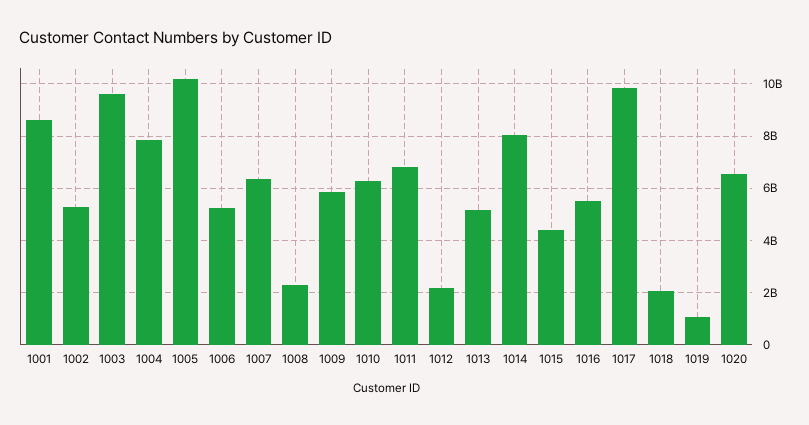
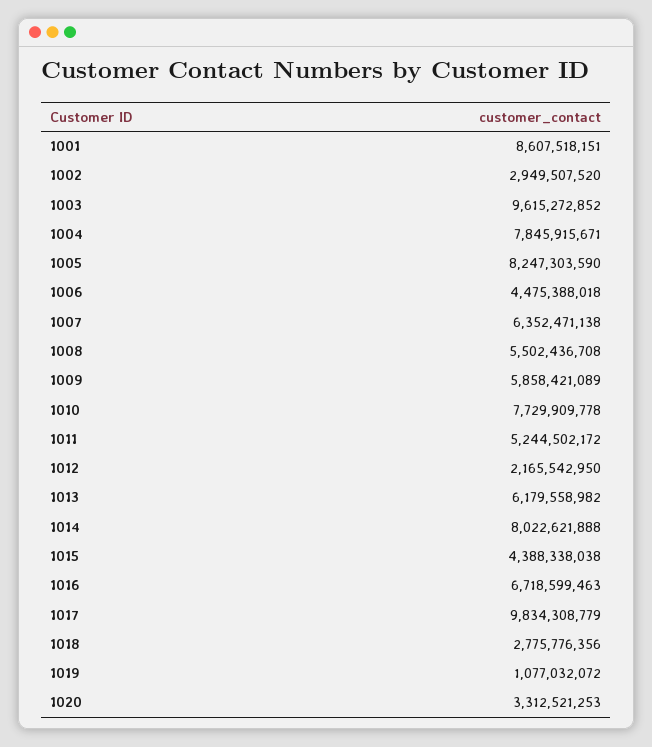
1002: 5250000000 -> 2949507520
1005: 10250000000 -> 8247303590
1006: 5250000000 -> 4475388018
1008: 2250000000 -> 5502436708
1010: 6250000000 -> 7729909778
1011: 6750000000 -> 5244502172
1013: 5250000000 -> 6179558982
1016: 5500000000 -> 6718599463
1018: 2000000000 -> 2775776356
1020: 6500000000 -> 3312521253

